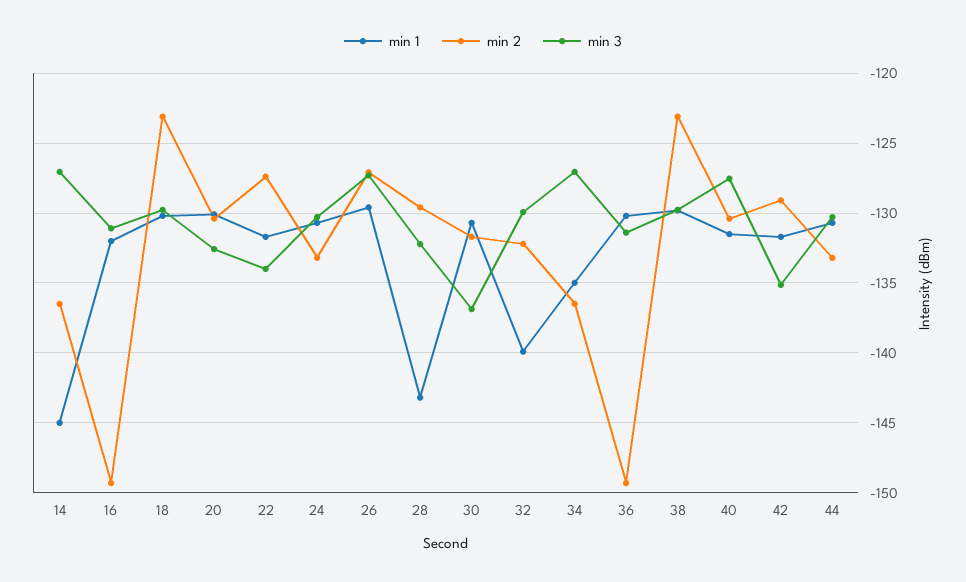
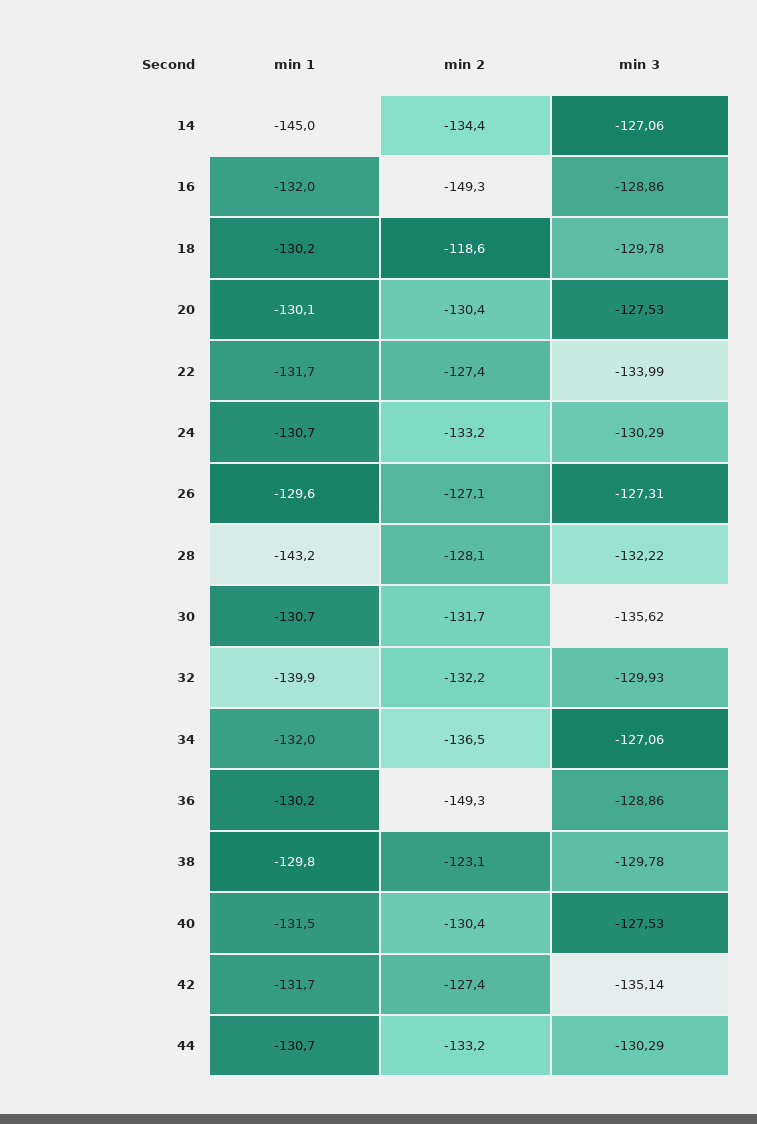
min 2, 14: -136.5 -> -134.4
min 3, 16: -131 -> -128.86
min 2, 18: -123 -> -118.6
min 3, 20: -132.5 -> -127.53
min 2, 28: -129.5 -> -128.1
min 3, 30: -137 -> -135.62
min 1, 34: -135 -> -132
min 3, 36: -131.5 -> -128.86
min 2, 42: -129 -> -127.4

